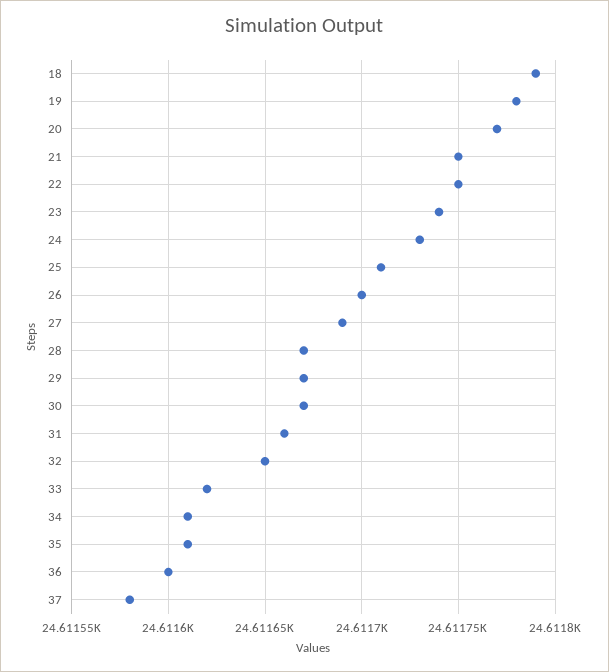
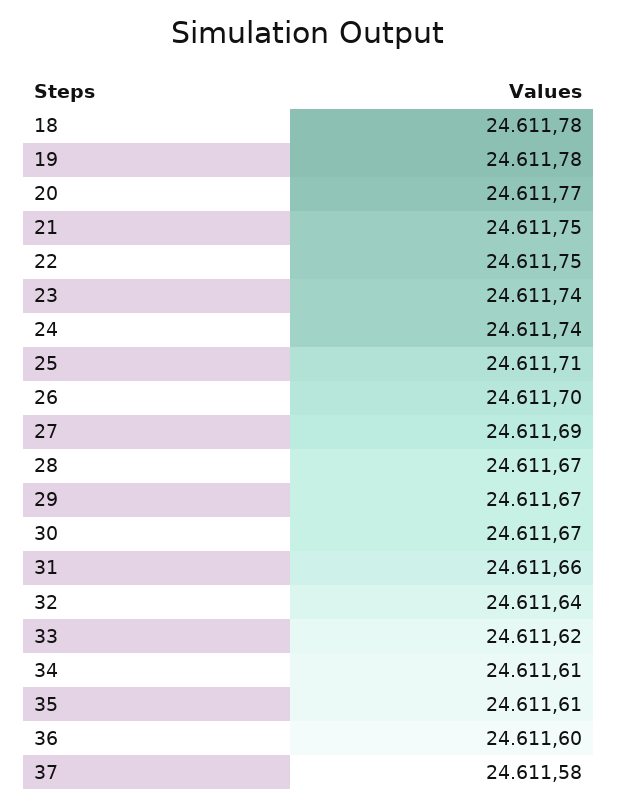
18: 24611.79 -> 24611.78
24: 24611.73 -> 24611.74
32: 24611.65 -> 24611.64

